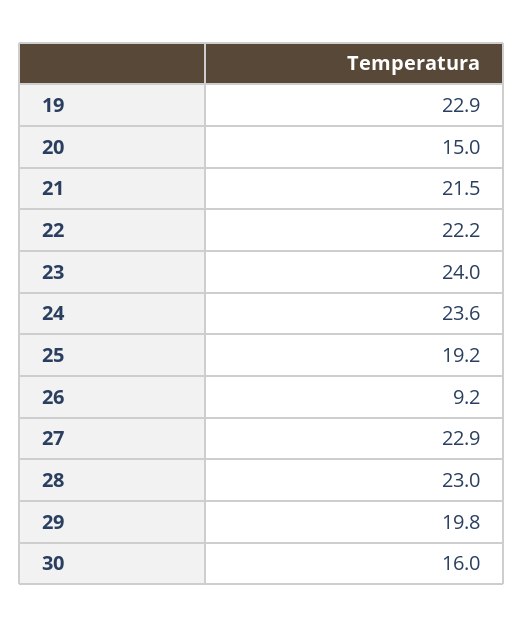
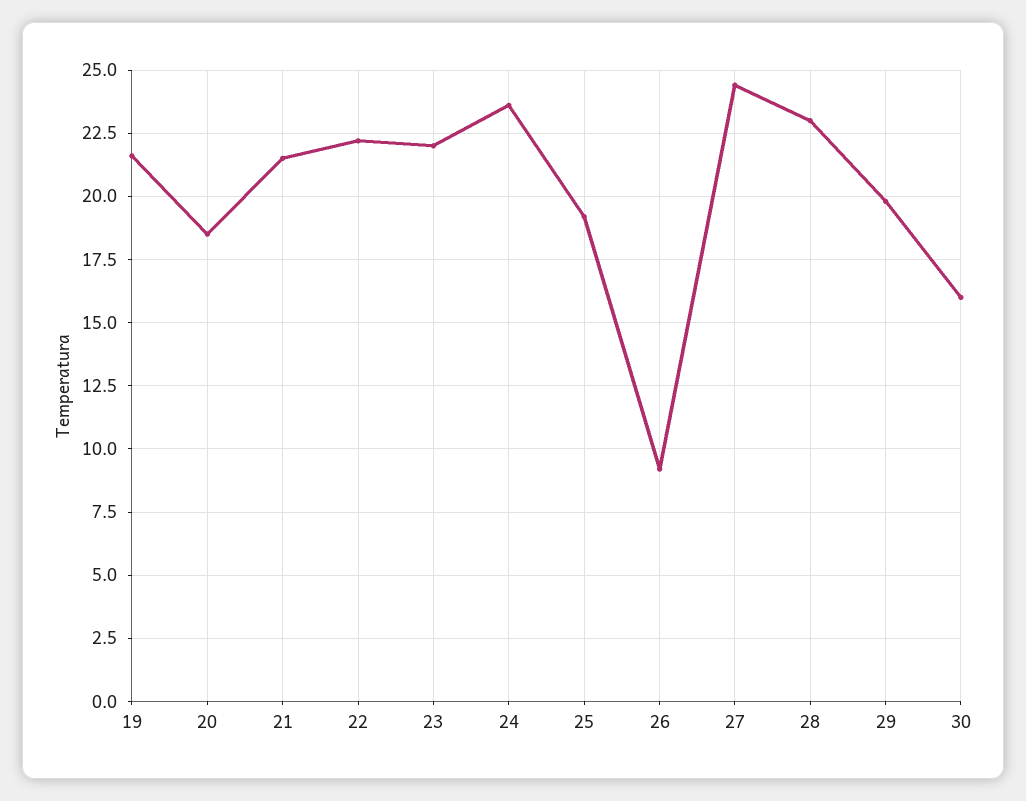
19: 22.9 -> 21.5
20: 15 -> 18.5
23: 24 -> 22
27: 22.9 -> 24.5

